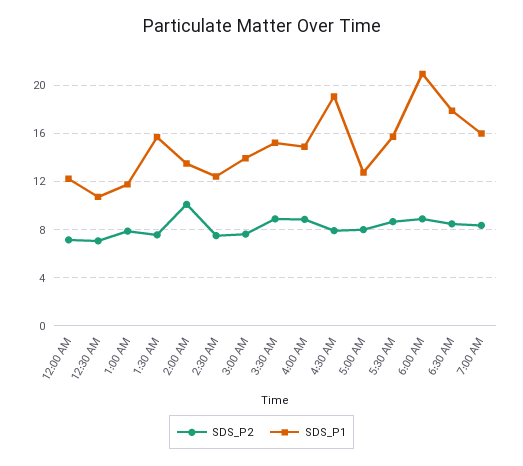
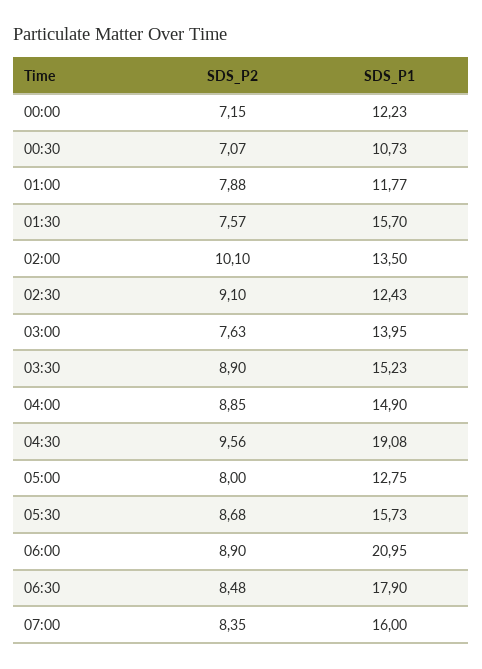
SDS_P2, 2:30 AM: 7.5 -> 9.1
SDS_P2, 4:30 AM: 8 -> 9.56

